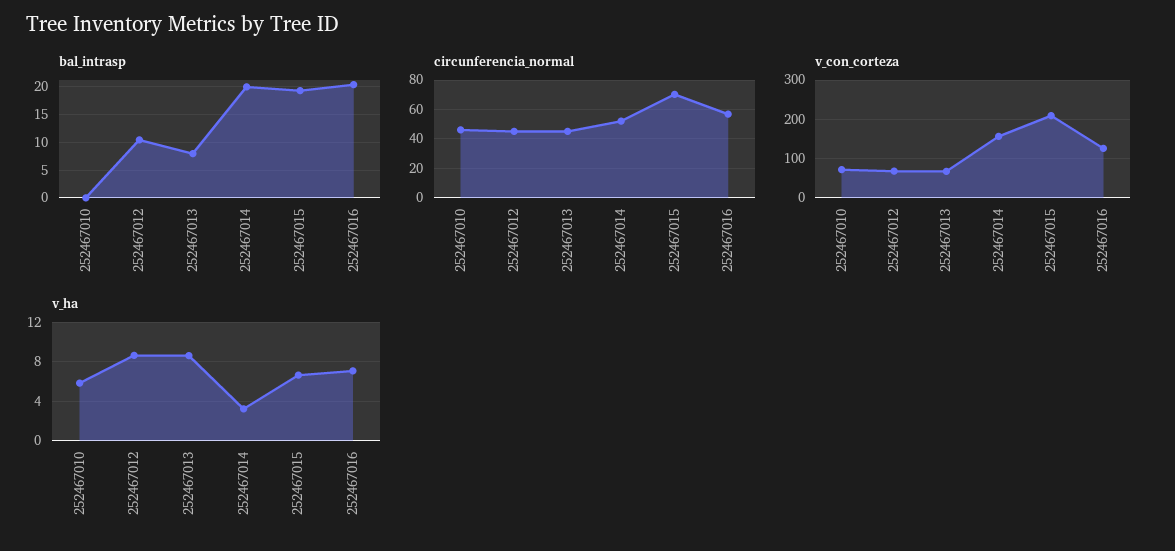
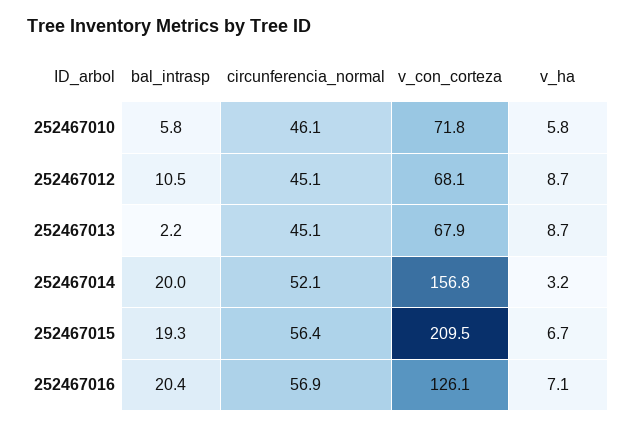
bal_intrasp, 252467010: 0 -> 5.8
bal_intrasp, 252467013: 7.5 -> 2.2
circunferencia_normal, 252467015: 70 -> 56.4

